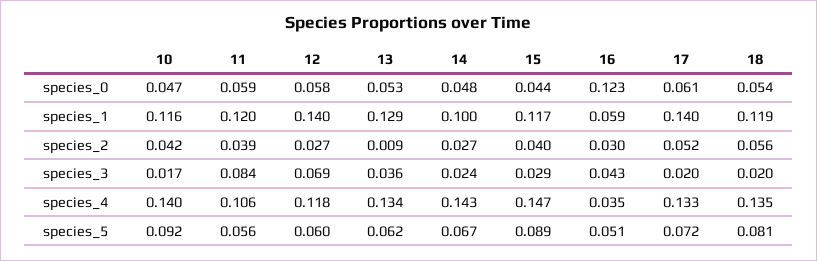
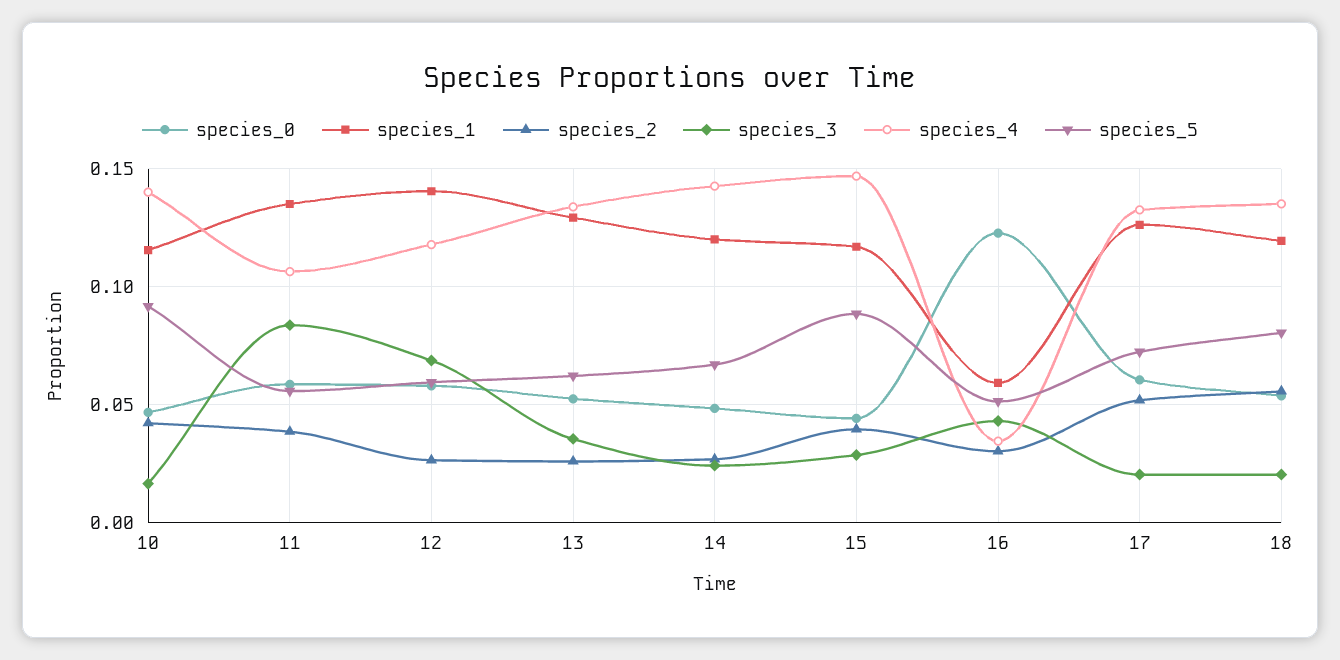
species_1, 11: 0.12 -> 0.135
species_1, 14: 0.1 -> 0.12
species_1, 17: 0.14 -> 0.125
species_2, 13: 0.009 -> 0.025

